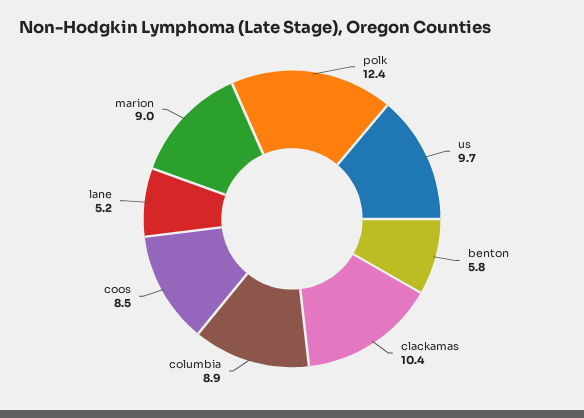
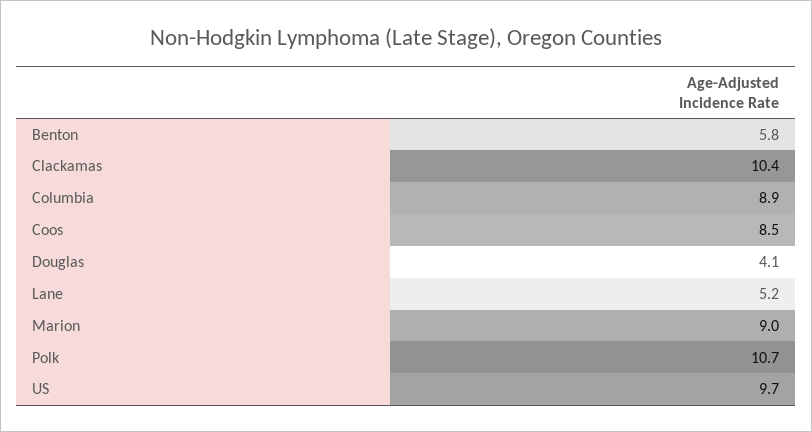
polk: 12.4 -> 10.7
Douglas: none -> 4.1

